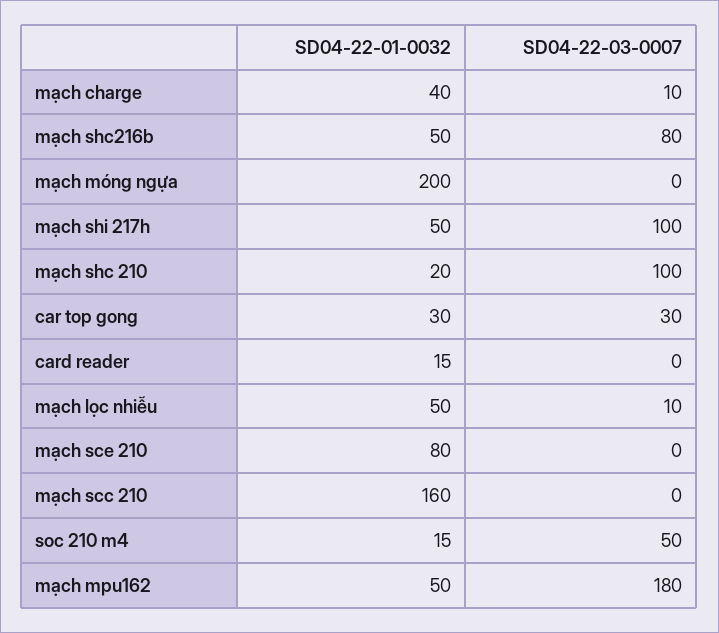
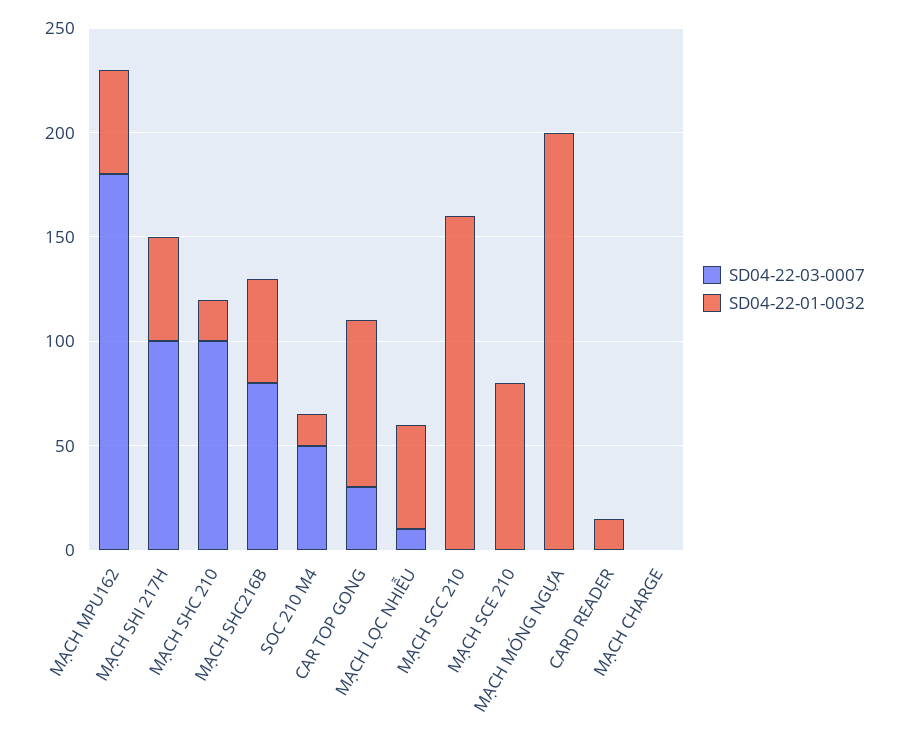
SD04-22-01-0032, mạch charge: 40 -> 0
SD04-22-03-0007, mạch charge: 10 -> 0
SD04-22-01-0032, car top gong: 30 -> 80

